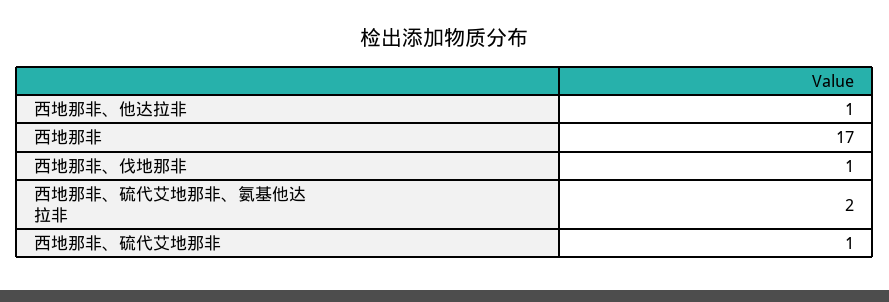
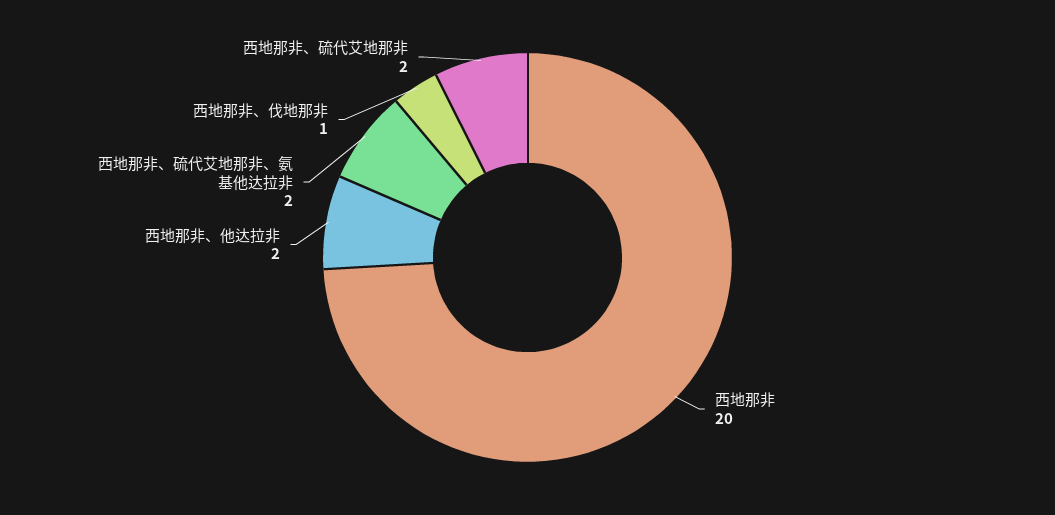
西地那非、他达拉非: 1 -> 2
西地那非: 17 -> 20
西地那非、硫代艾地那非: 1 -> 2

